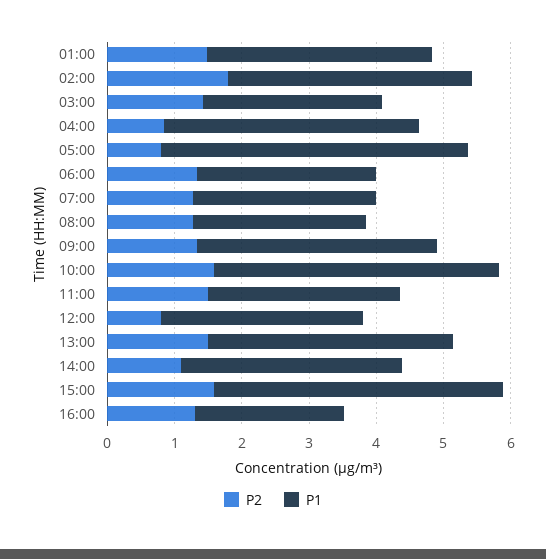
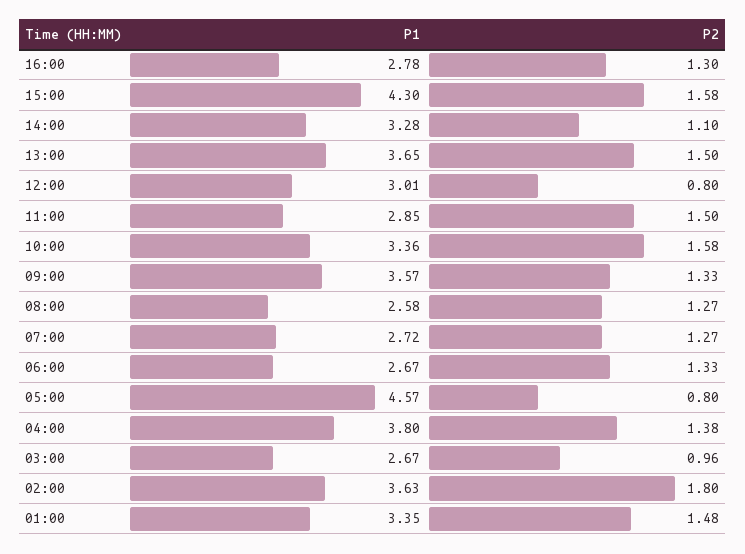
P2, 03:00: 1.4 -> 0.96
P2, 04:00: 0.8 -> 1.38
P1, 10:00: 4.2 -> 3.36
P1, 16:00: 2.2 -> 2.78

